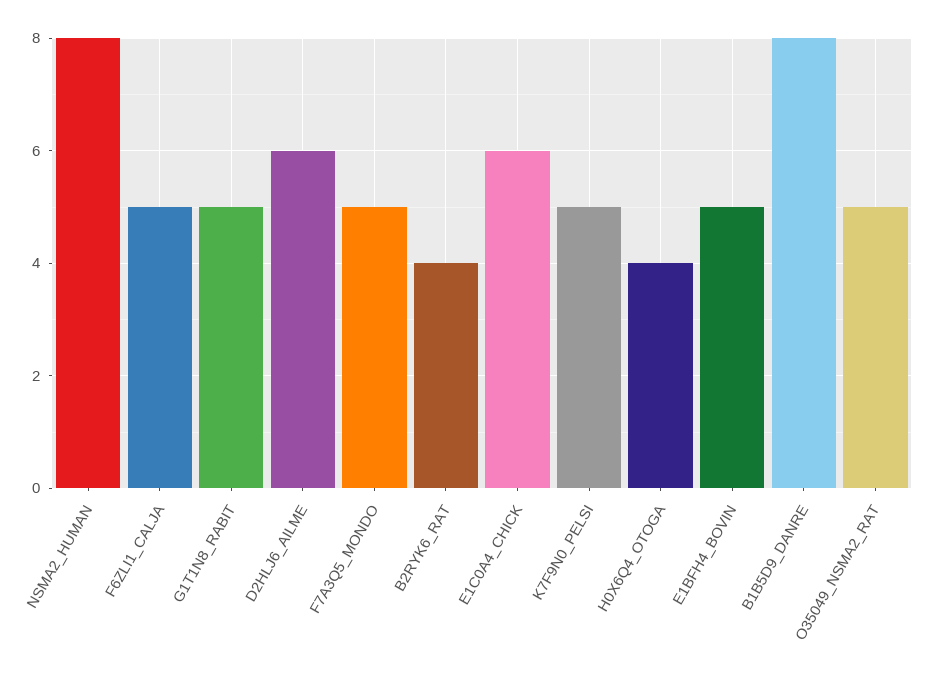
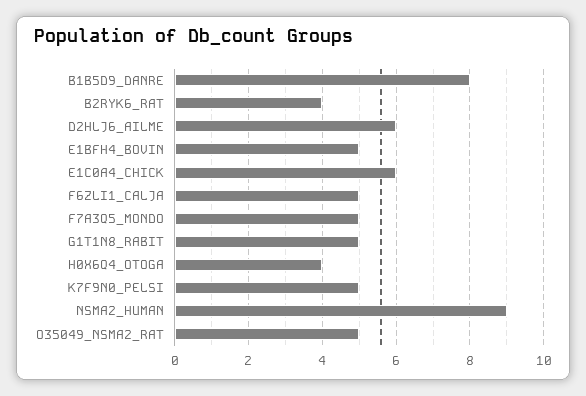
NSMA2_HUMAN: 8 -> 9

